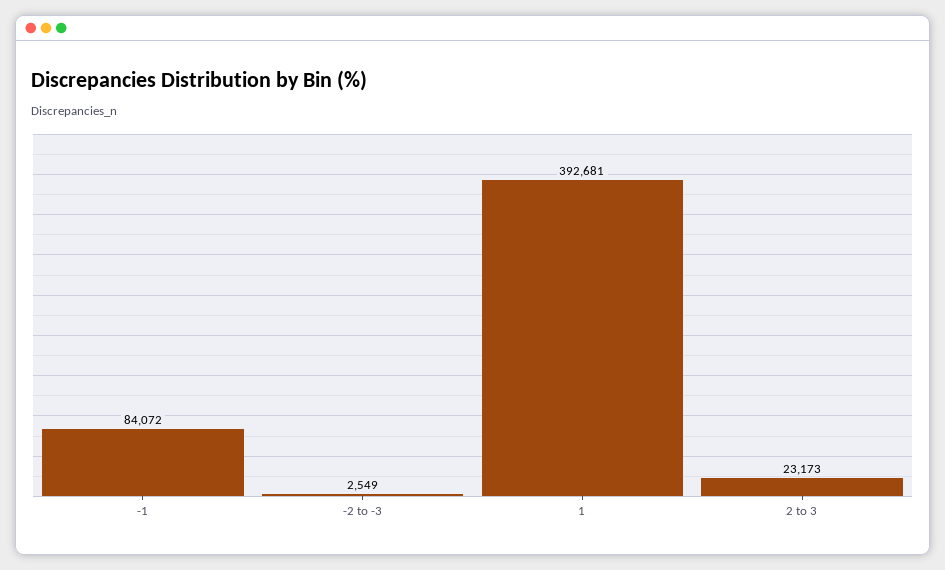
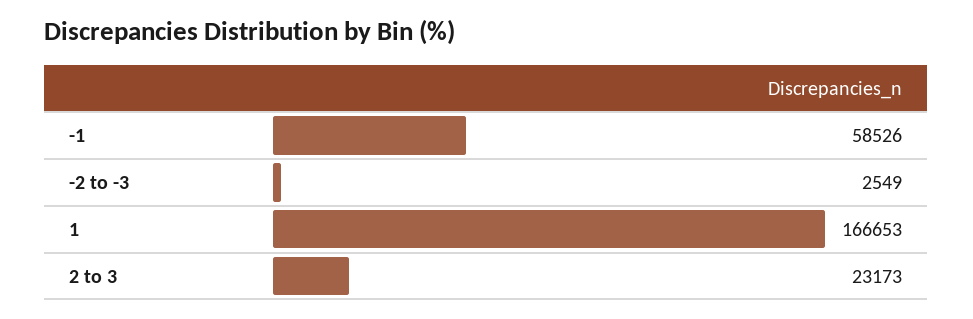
-1: 84072 -> 58526
1: 392681 -> 166653

